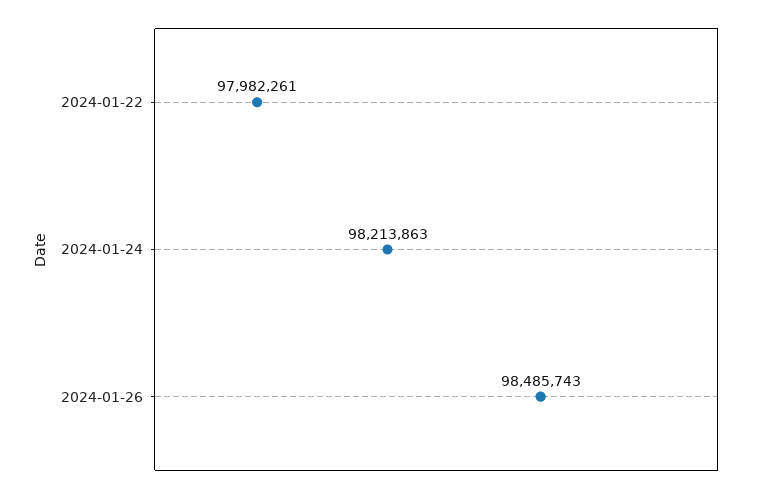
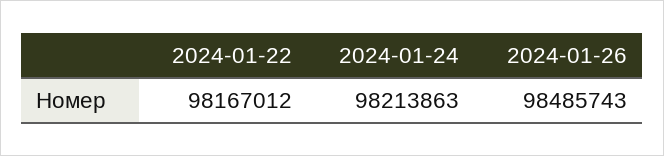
2024-01-22: 97982261 -> 98167012

